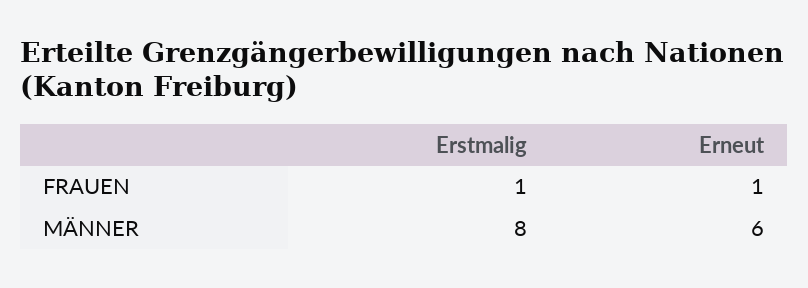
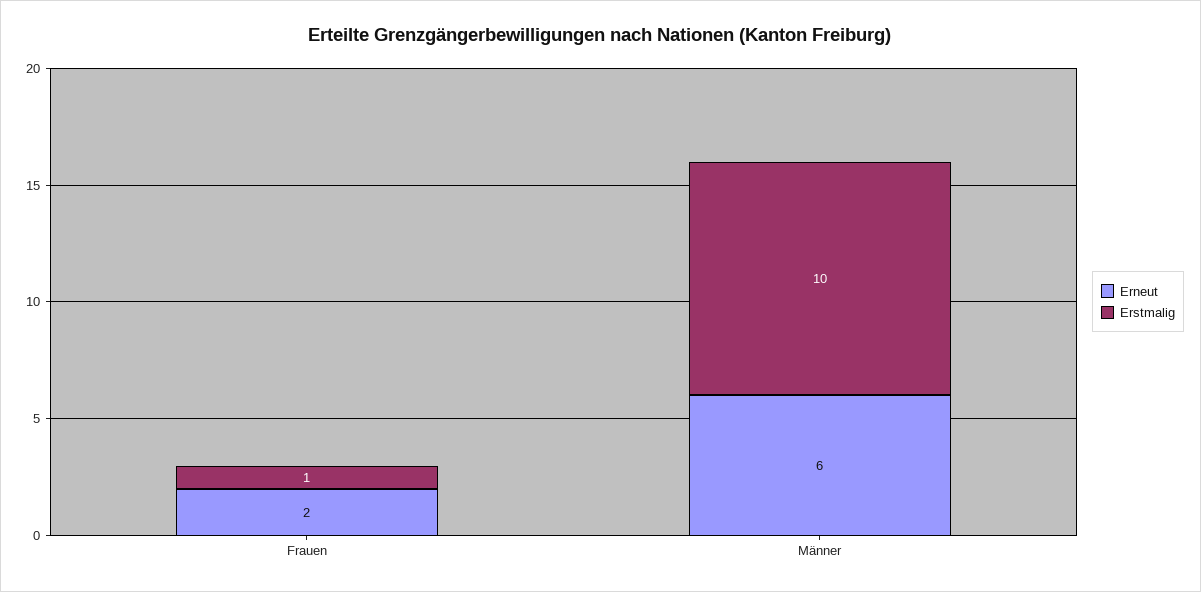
Erneut, FRAUEN: 1 -> 2
Erstmalig, MÄNNER: 8 -> 10

